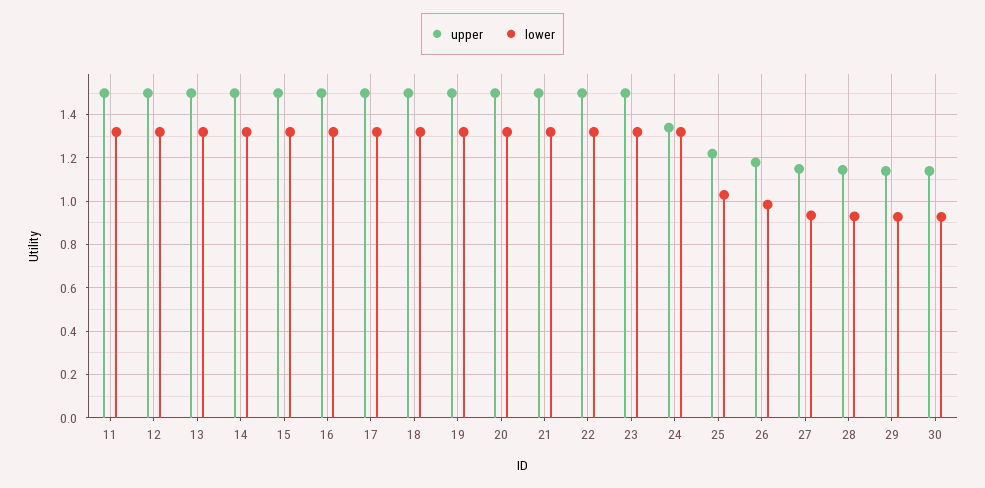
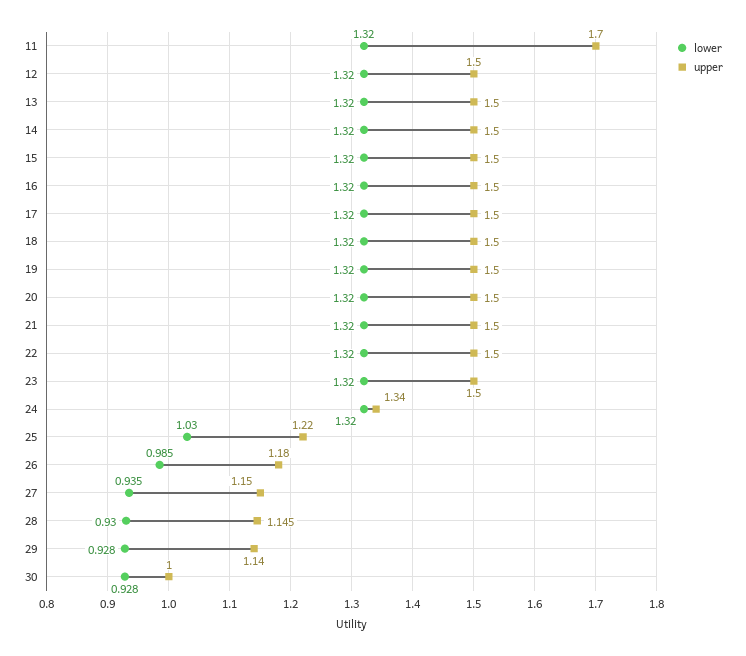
upper, 11: 1.5 -> 1.7
upper, 30: 1.15 -> 1

